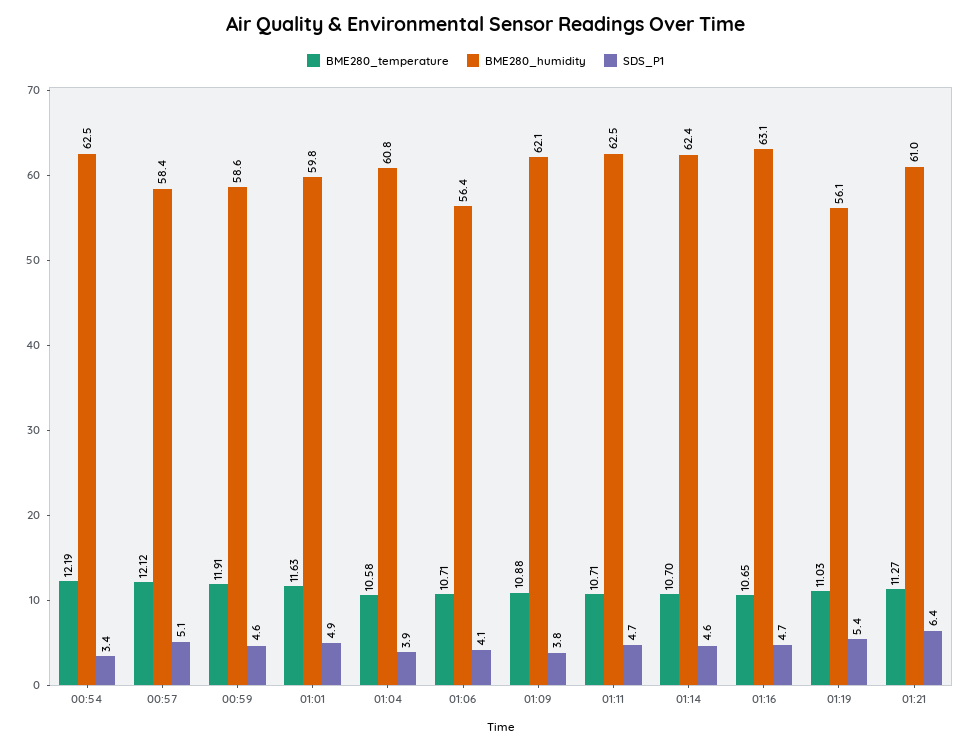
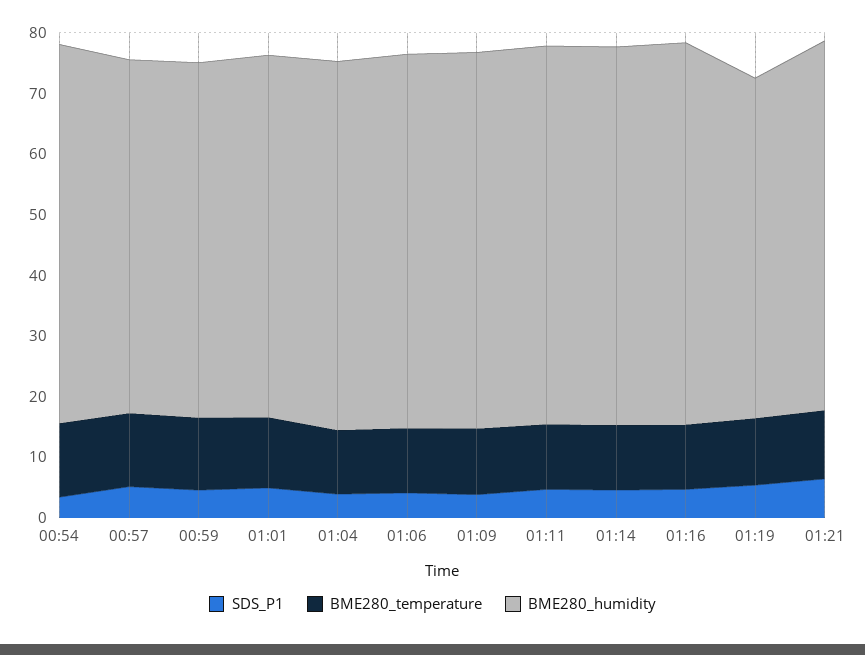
BME280_humidity, 01:06: 56.4 -> 62

